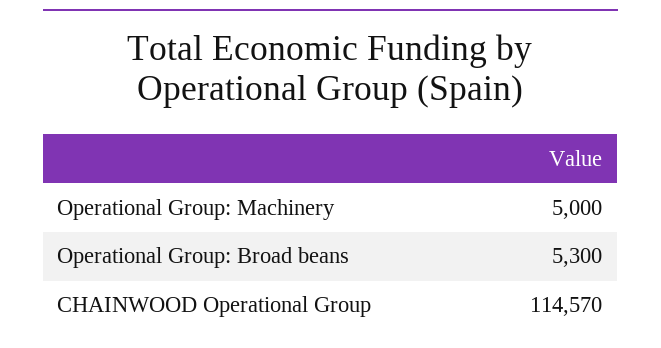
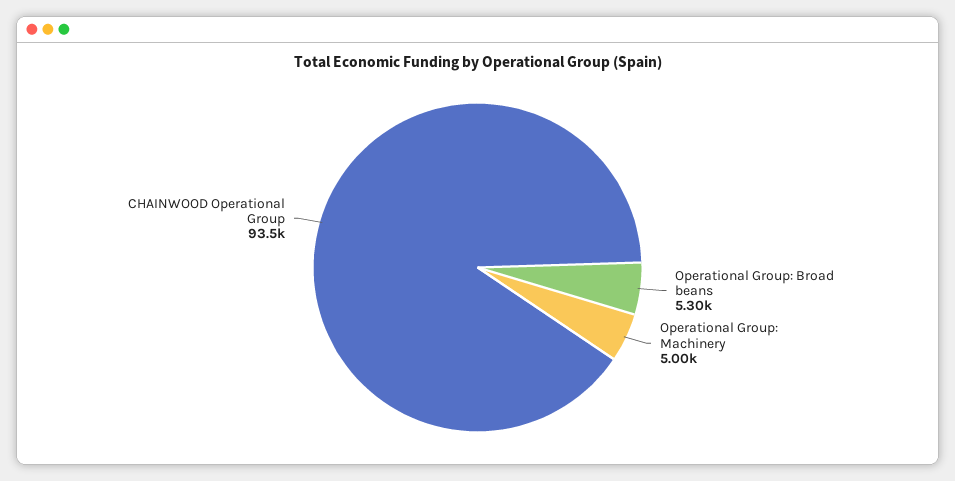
CHAINWOOD Operational Group: 114570 -> 93500

